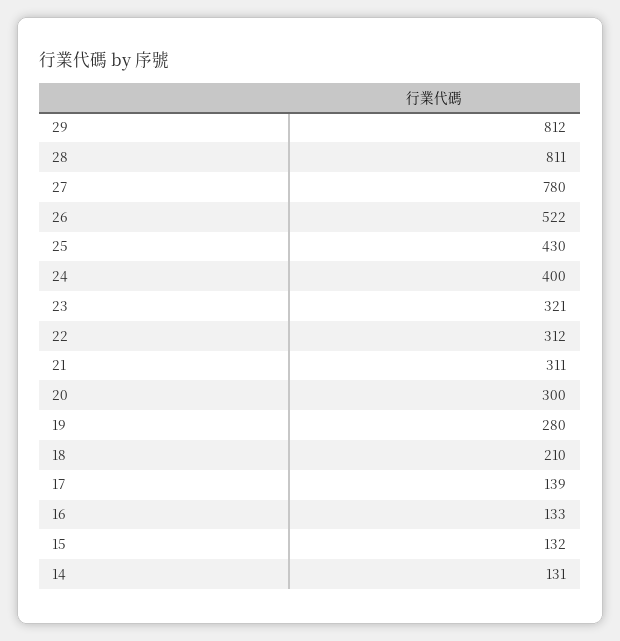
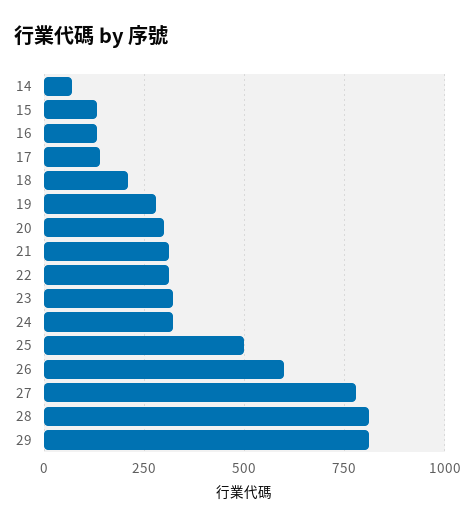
26: 522 -> 600
25: 430 -> 500
24: 400 -> 325
14: 131 -> 75

